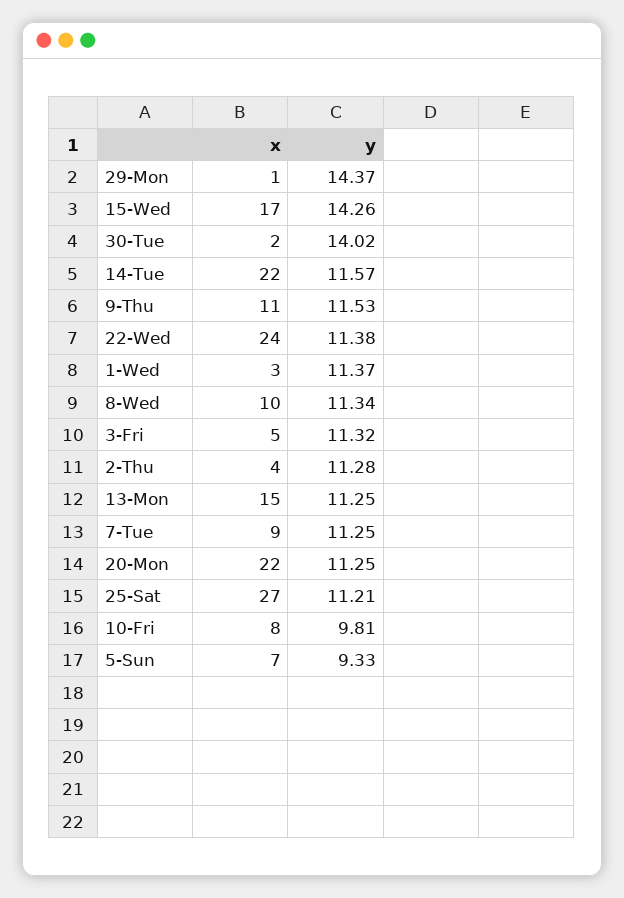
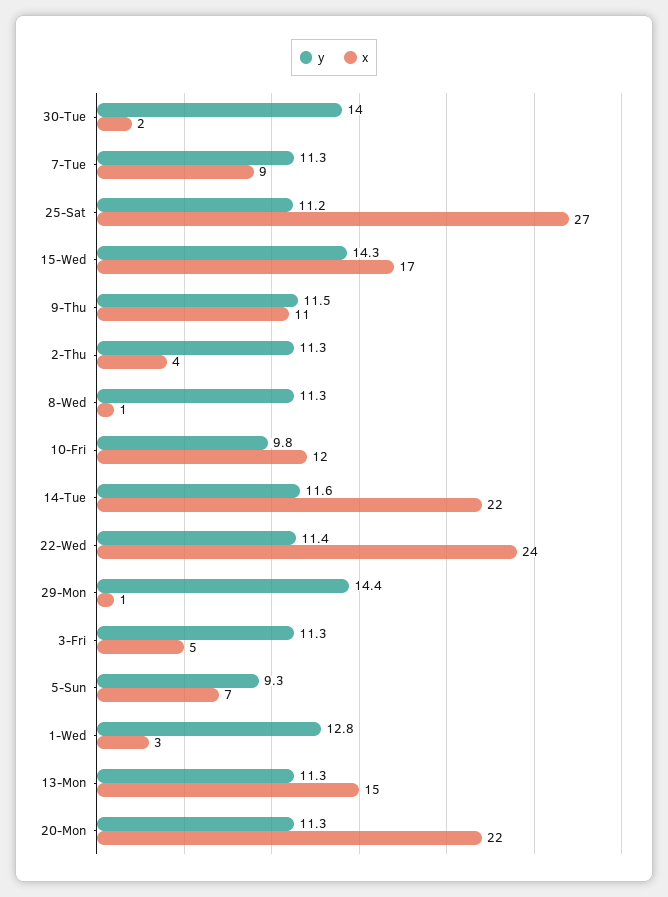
y, 1-Wed: 11.37 -> 12.8
x, 8-Wed: 10 -> 1
x, 10-Fri: 8 -> 12

